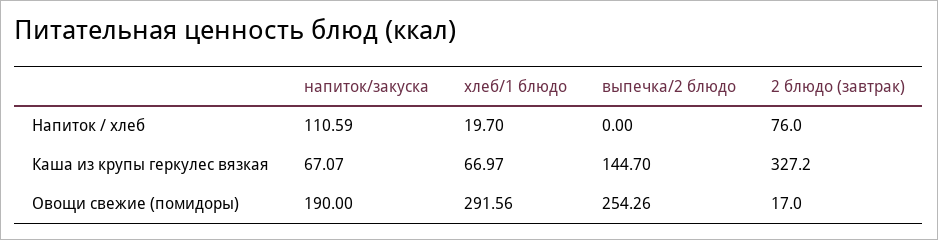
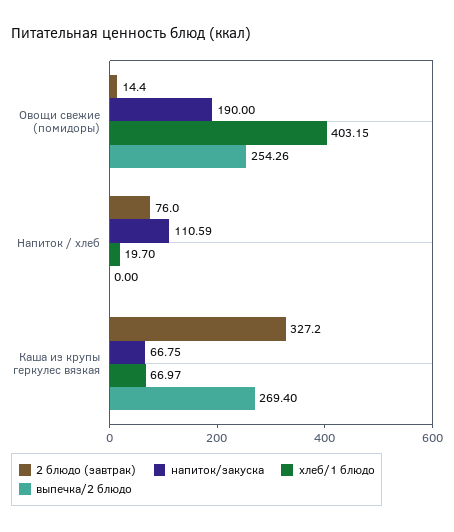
напиток/закуска, Каша из крупы геркулес вязкая: 67.07 -> 66.75
выпечка/2 блюдо, Каша из крупы геркулес вязкая: 144.7 -> 269.4
хлеб/1 блюдо, Овощи свежие (помидоры): 291.56 -> 403.15
2 блюдо (завтрак), Овощи свежие (помидоры): 17 -> 14.4

